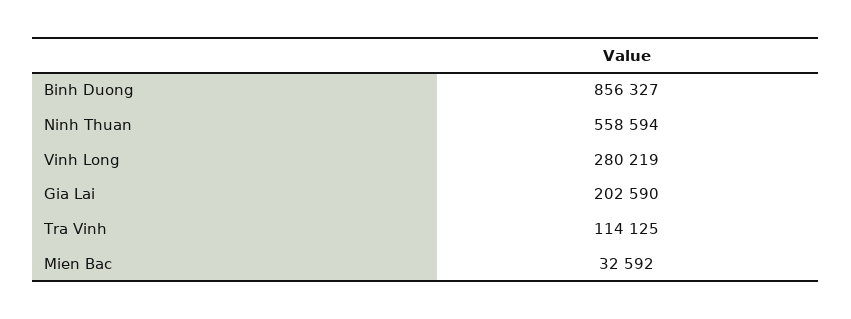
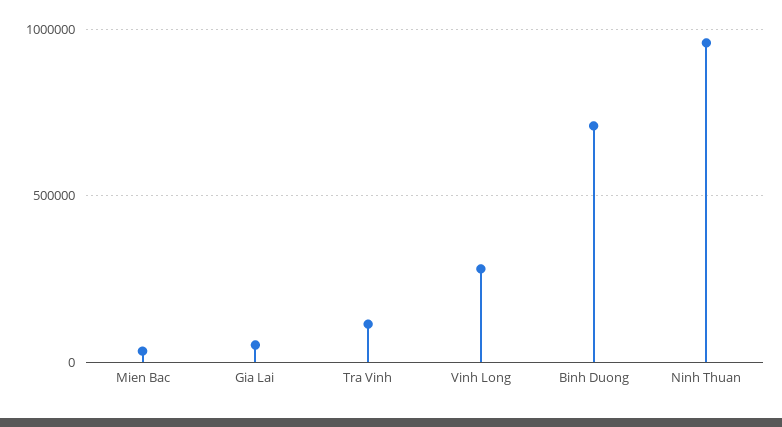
Binh Duong: 856327 -> 700000
Ninh Thuan: 558594 -> 950000
Gia Lai: 202590 -> 50000

